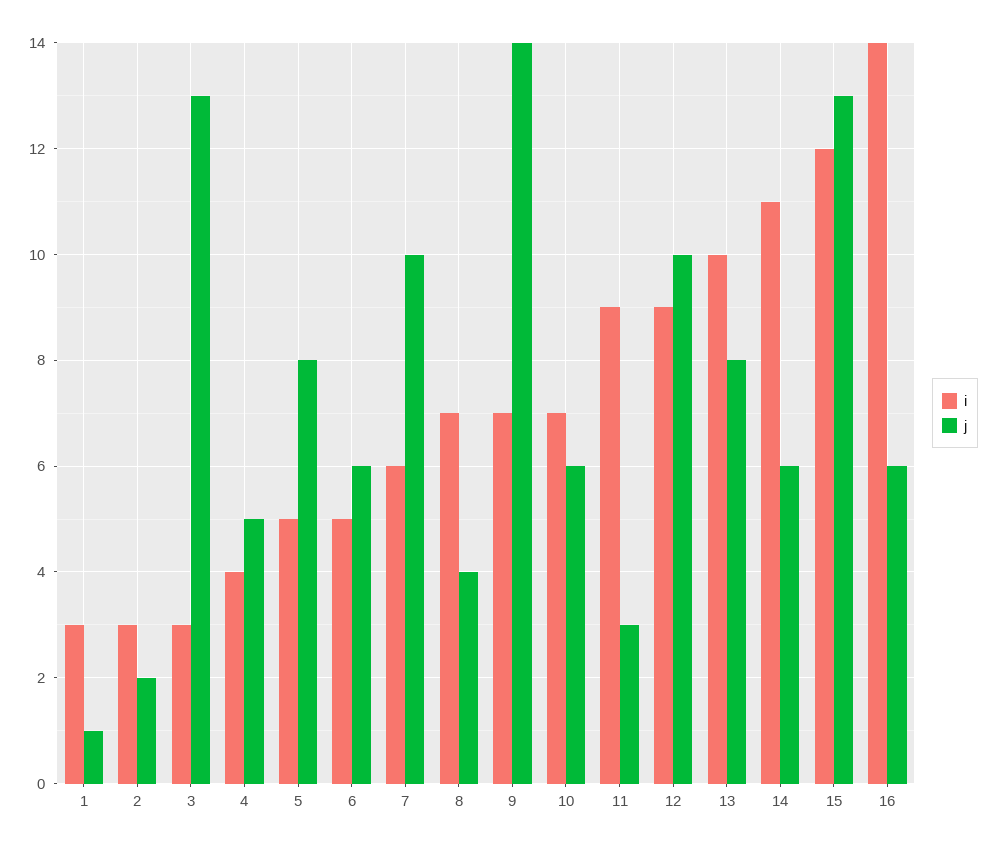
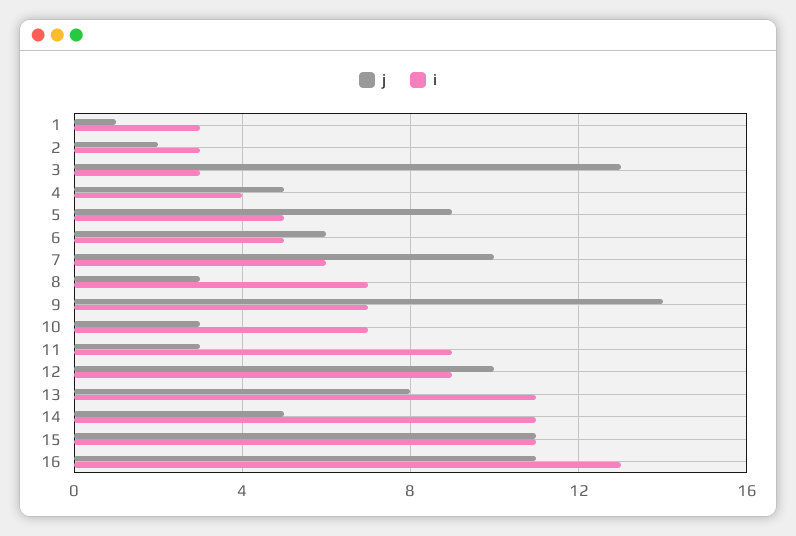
j, 5: 8 -> 9
j, 8: 4 -> 3
j, 10: 6 -> 3
i, 13: 10 -> 11
j, 14: 6 -> 5
i, 15: 12 -> 11
j, 15: 13 -> 11
i, 16: 14 -> 13
j, 16: 6 -> 11

